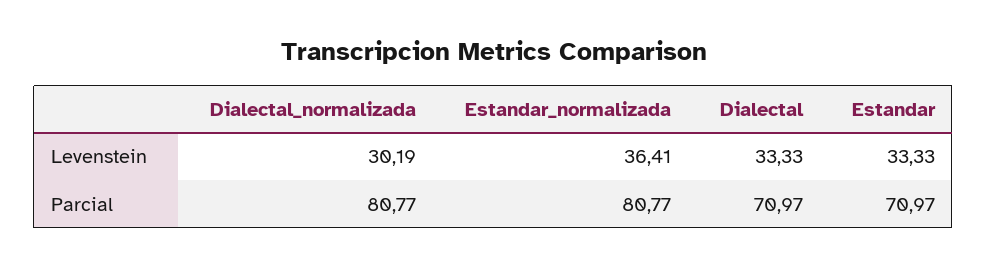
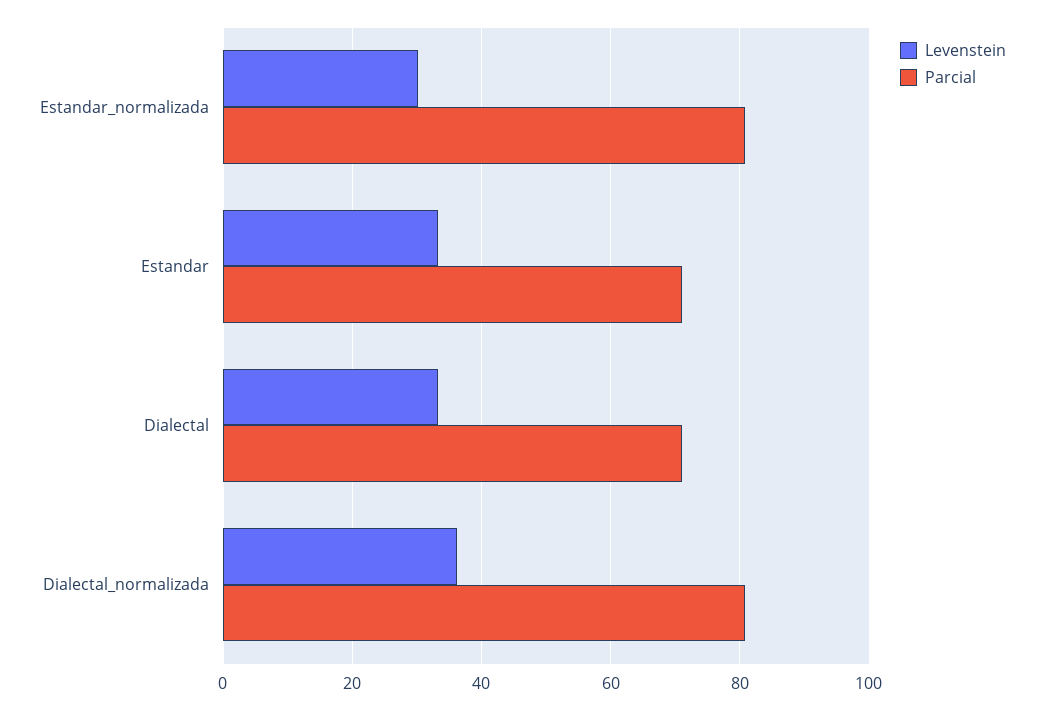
Levenstein, Dialectal_normalizada: 30.19 -> 36
Levenstein, Estandar_normalizada: 36.41 -> 30

